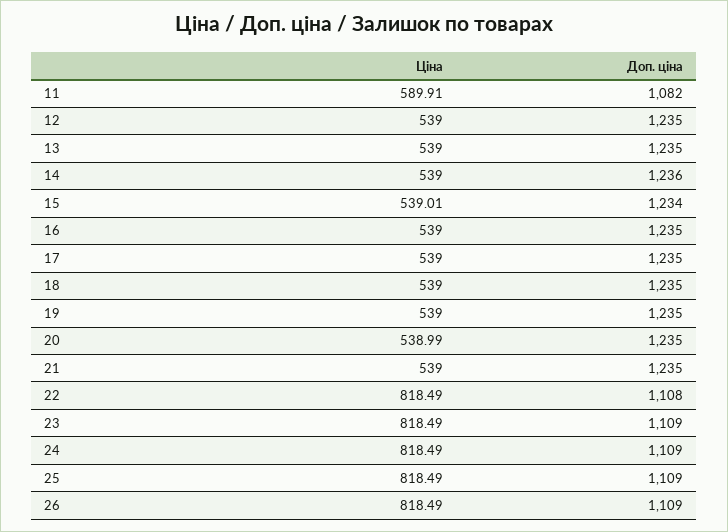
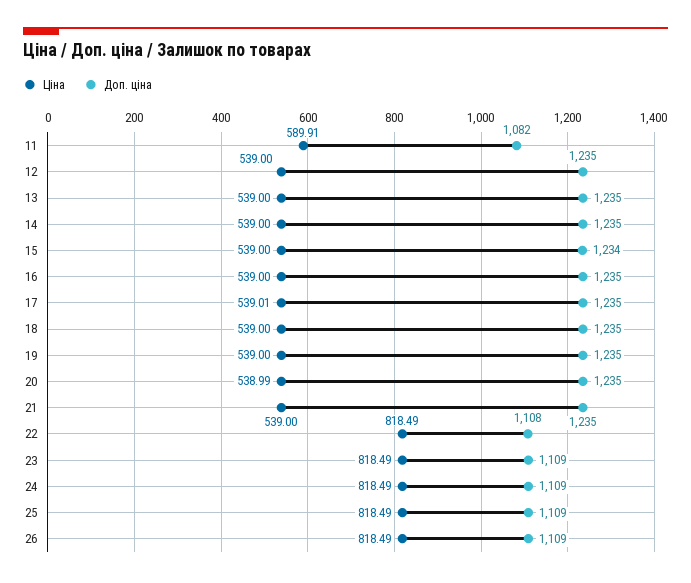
Доп. ціна, 14: 1236 -> 1235
Ціна, 15: 539.01 -> 539
Ціна, 17: 539 -> 539.01

